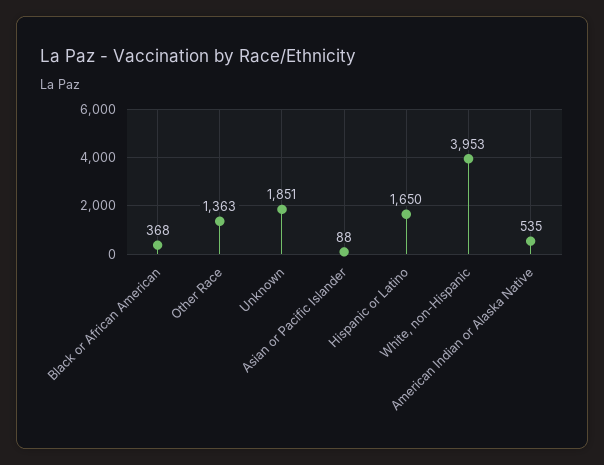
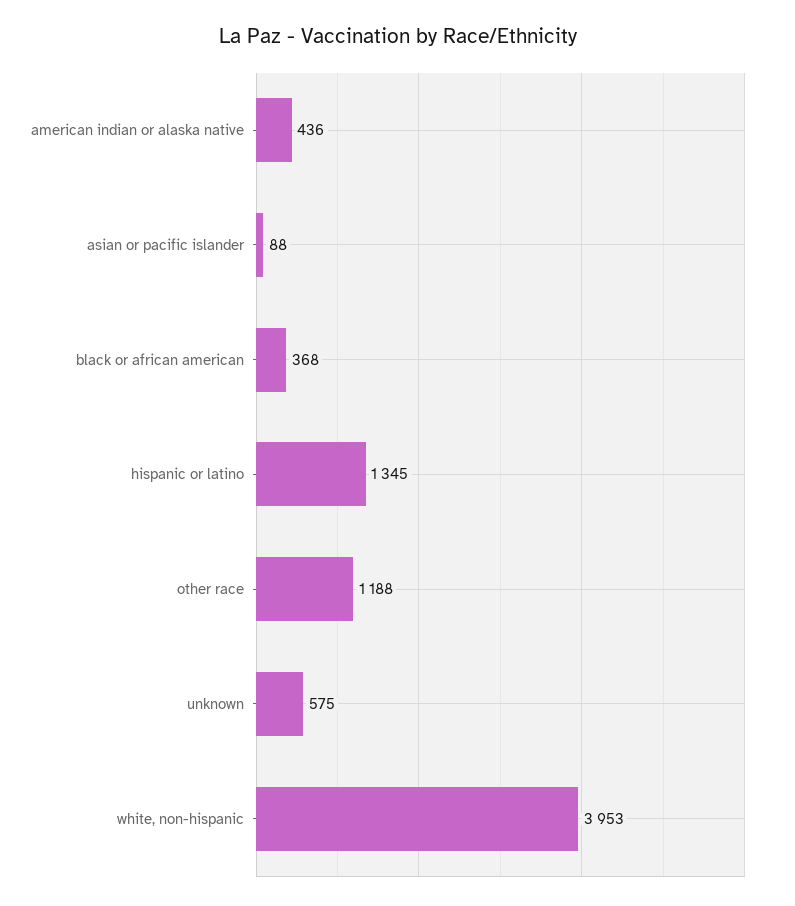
Other Race: 1363 -> 1188
Unknown: 1851 -> 575
Hispanic or Latino: 1650 -> 1345
American Indian or Alaska Native: 535 -> 436

